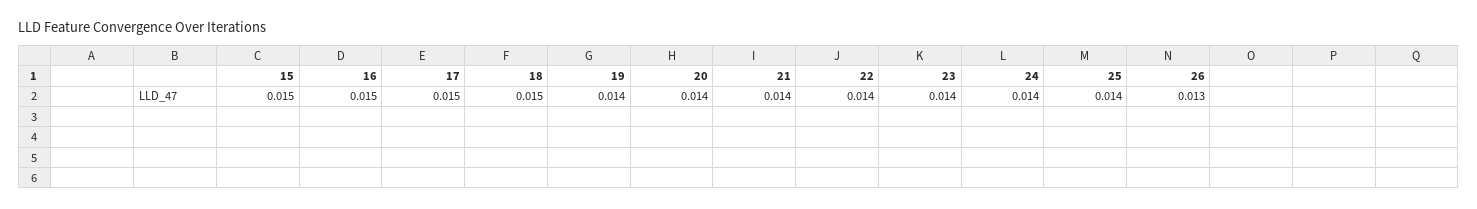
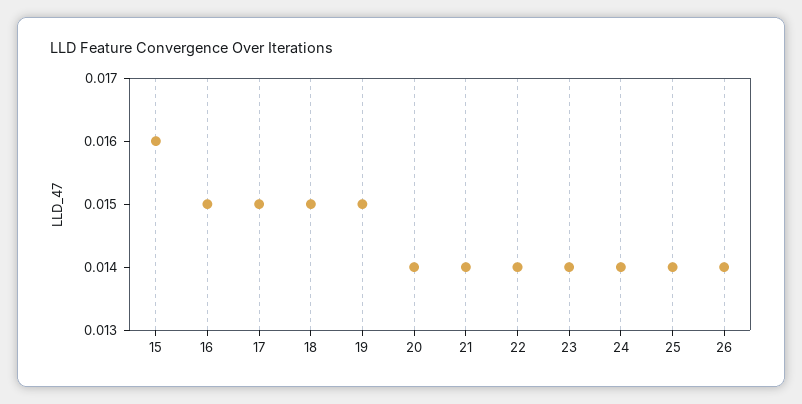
15: 0.015 -> 0.016
19: 0.014 -> 0.015
26: 0.013 -> 0.014

